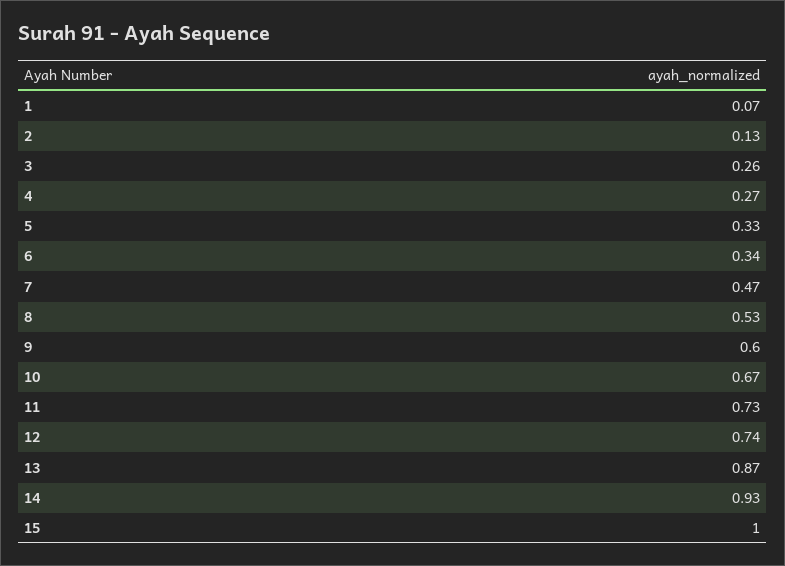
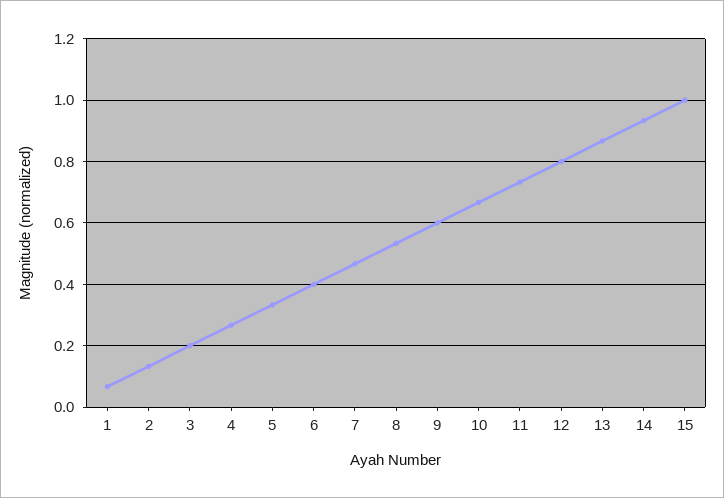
3: 0.26 -> 0.2
6: 0.34 -> 0.4
12: 0.74 -> 0.8

